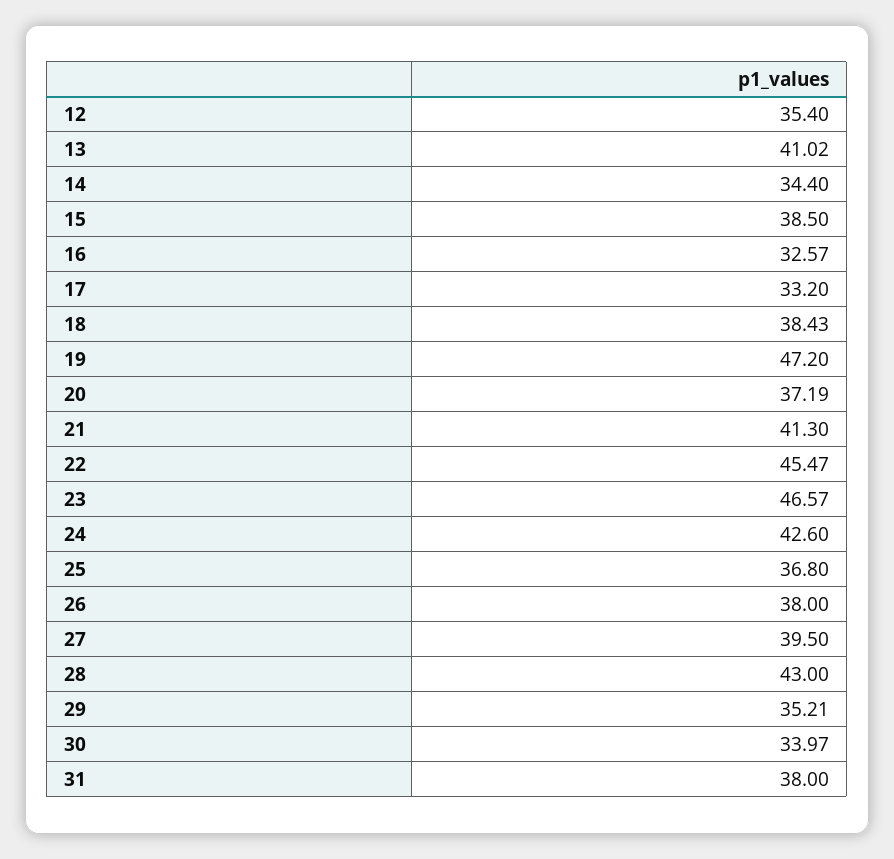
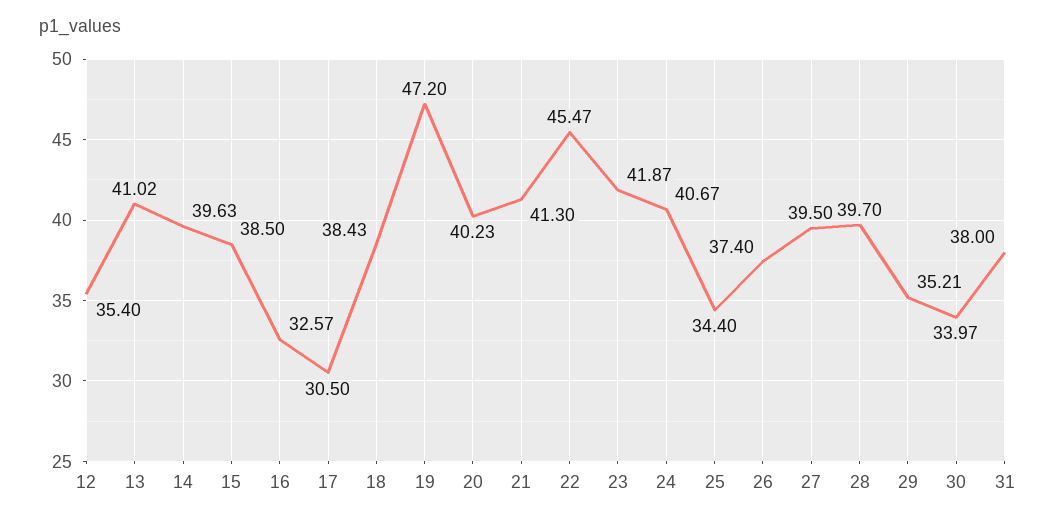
14: 34.4 -> 39.63
17: 33.2 -> 30.5
20: 37.19 -> 40.23
23: 46.57 -> 41.87
24: 42.6 -> 40.67
25: 36.8 -> 34.4
26: 38 -> 37.4
28: 43 -> 39.7

